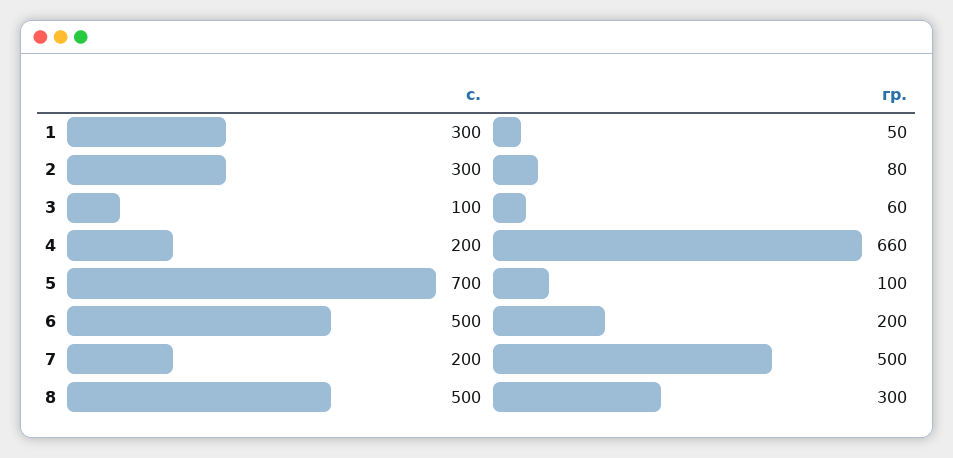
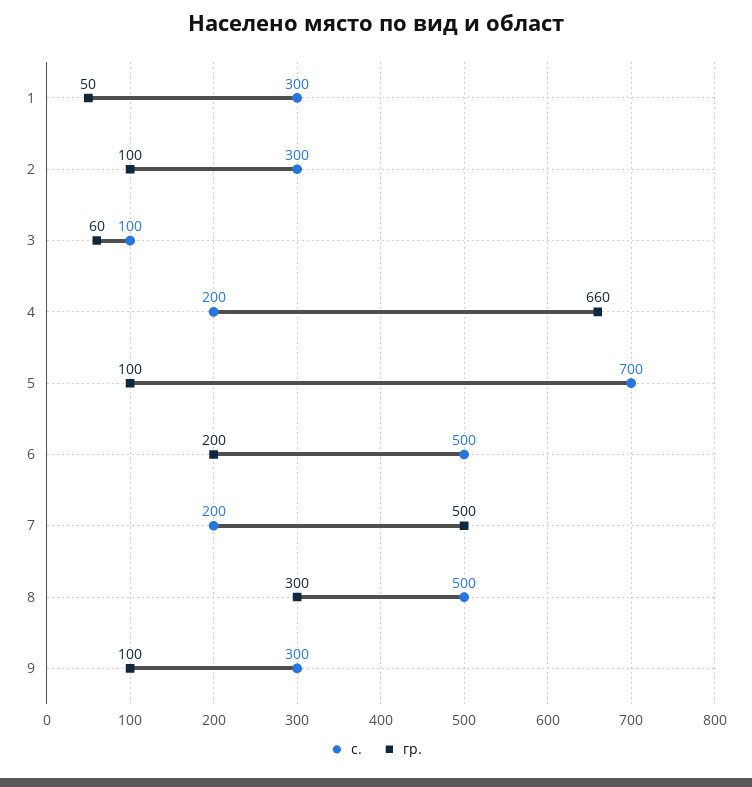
гр., 2: 80 -> 100
с., 9: none -> 300
гр., 9: none -> 100

